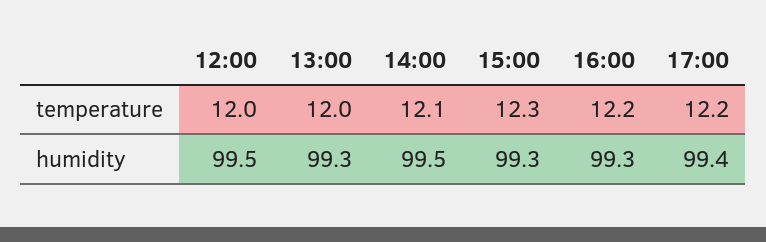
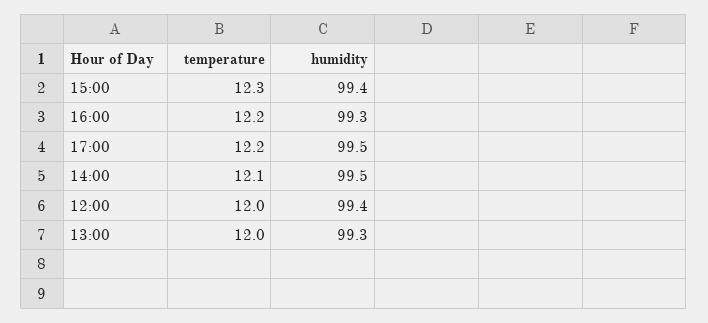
12:00, humidity: 99.5 -> 99.4
15:00, humidity: 99.3 -> 99.4
17:00, humidity: 99.4 -> 99.5

